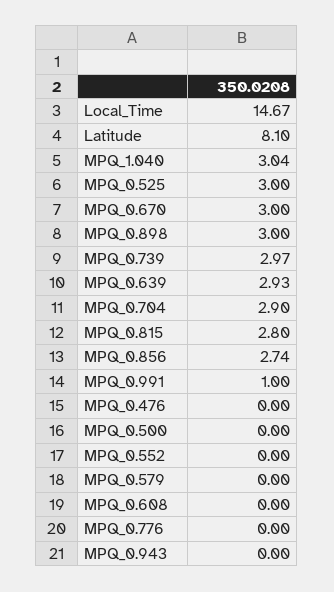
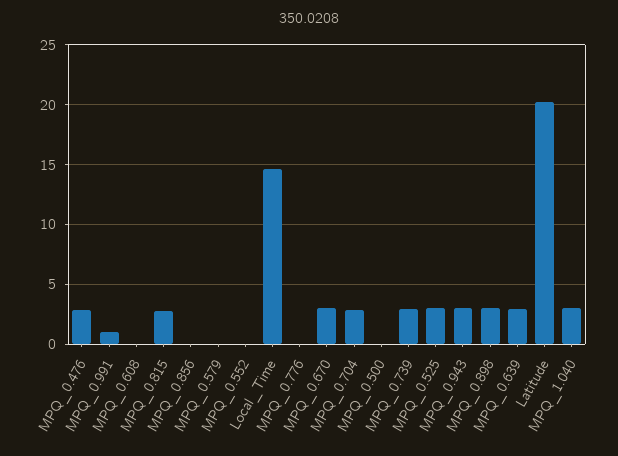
Latitude: 8.1 -> 20
MPQ_0.856: 2.74 -> 0
MPQ_0.476: 0 -> 3
MPQ_0.943: 0 -> 3

